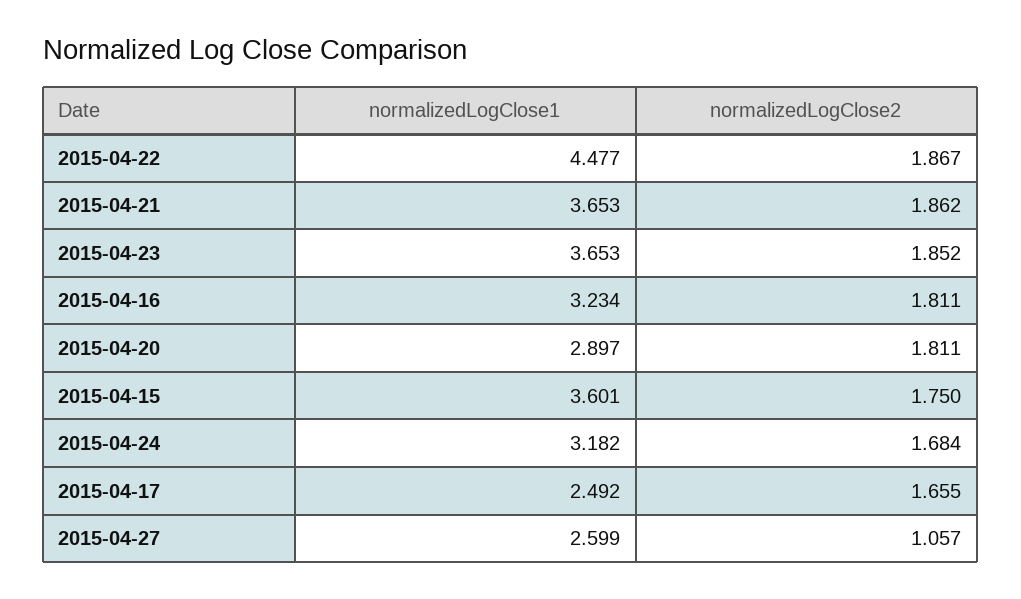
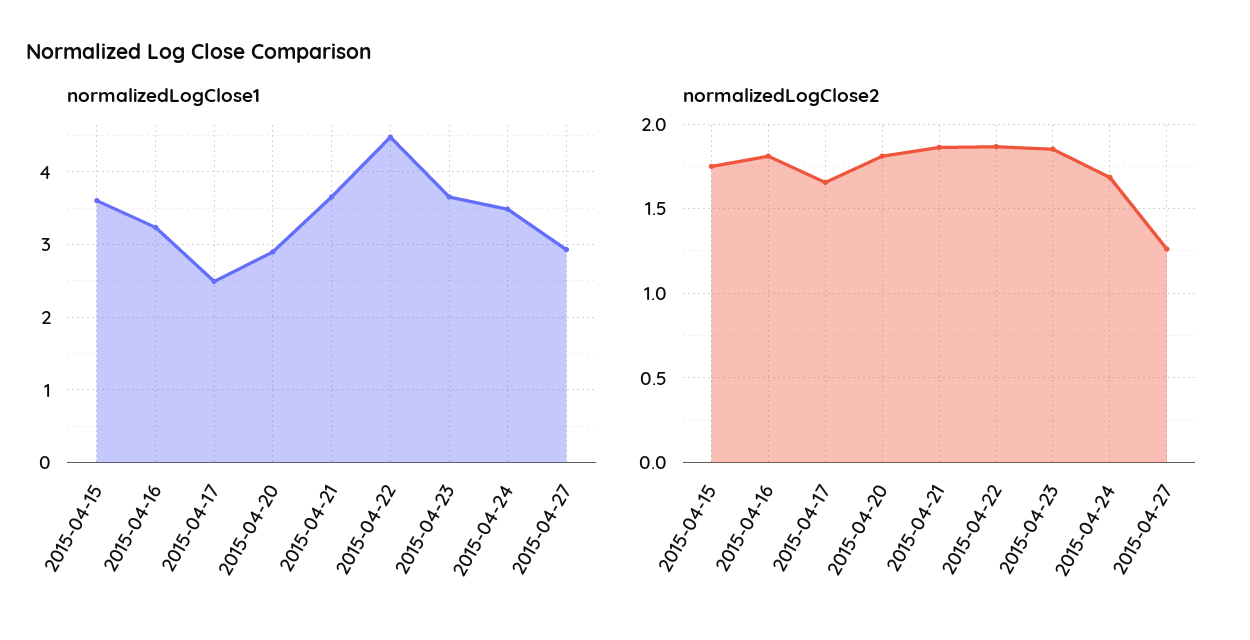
normalizedLogClose1, 2015-04-24: 3.182 -> 3.5
normalizedLogClose1, 2015-04-27: 2.599 -> 2.9
normalizedLogClose2, 2015-04-27: 1.057 -> 1.25

